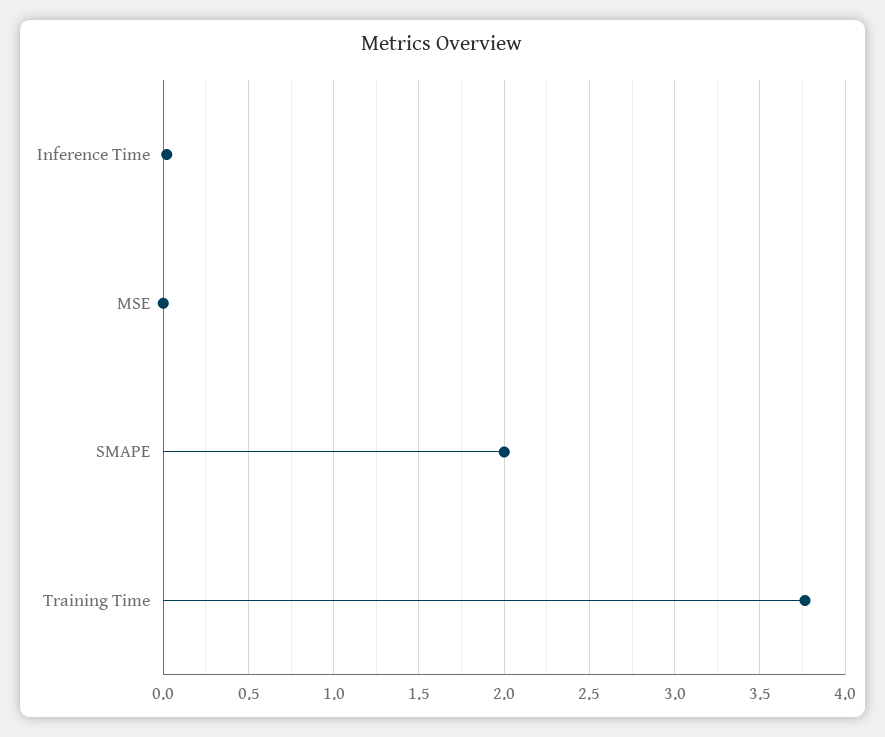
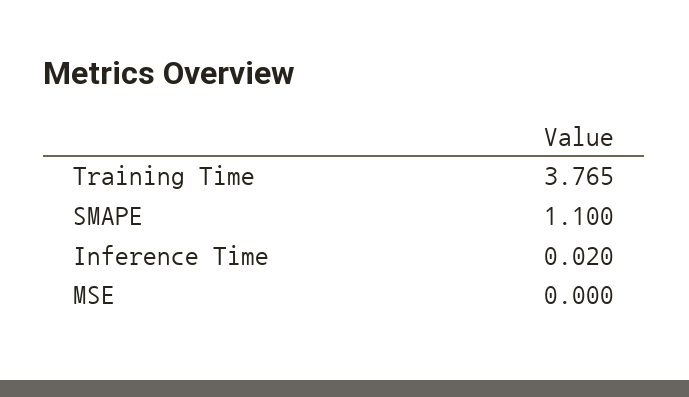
SMAPE: 2 -> 1.1

